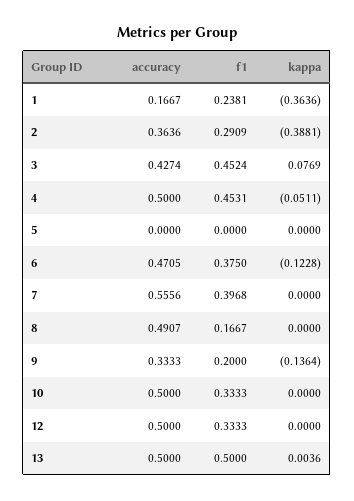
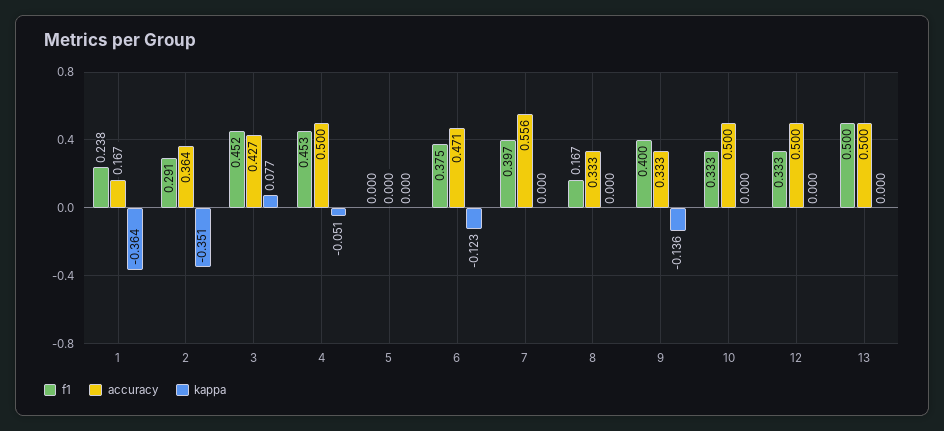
kappa, 2: -0.3881 -> -0.351
accuracy, 8: 0.4907 -> 0.333
f1, 9: 0.2 -> 0.4
kappa, 13: 0.0036 -> 0

